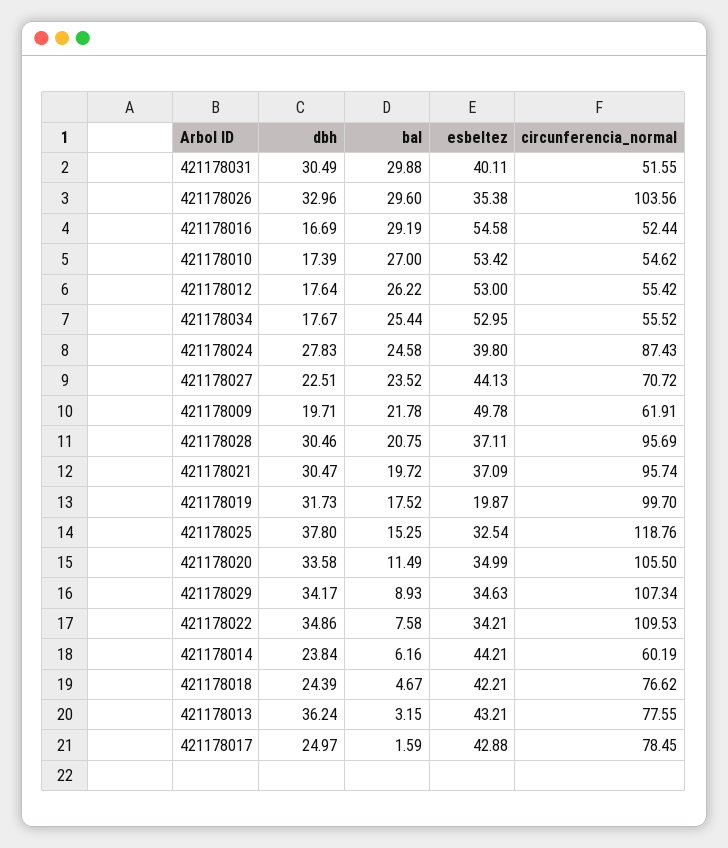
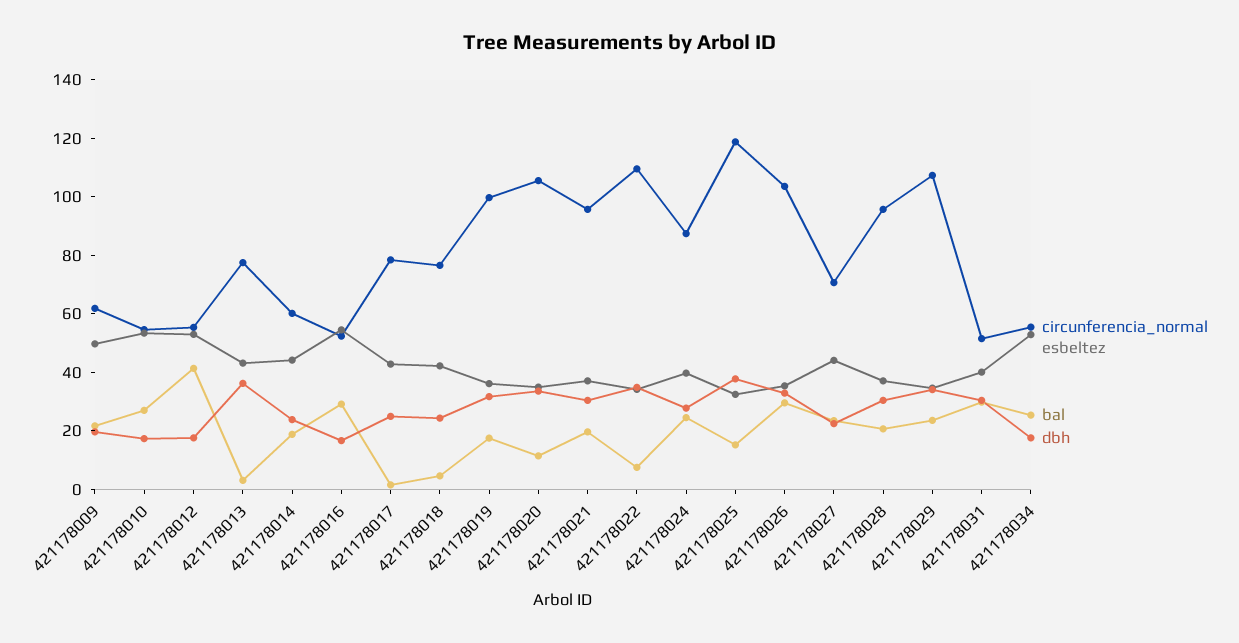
bal, 421178012: 26.22 -> 40
esbeltez, 421178019: 19.87 -> 35
bal, 421178029: 8.93 -> 25
bal, 421178014: 6.16 -> 20

